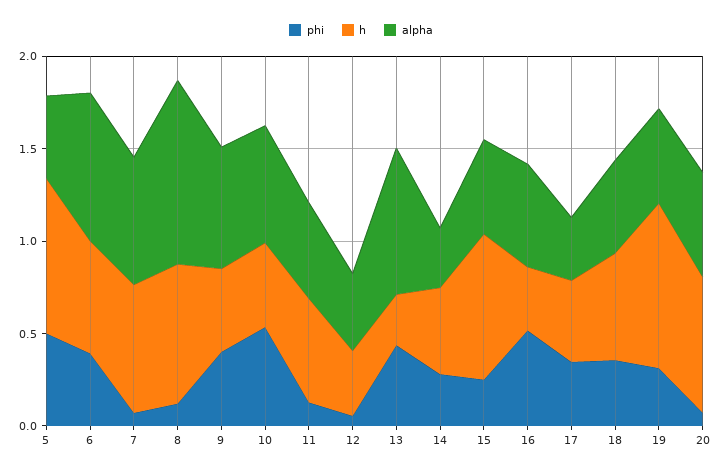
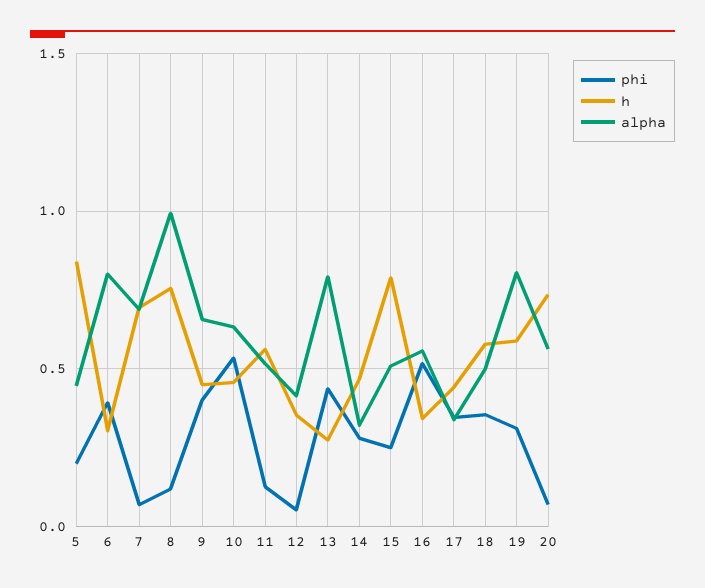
phi, 5: 0.5 -> 0.2
h, 6: 0.6 -> 0.3
h, 19: 0.9 -> 0.6
alpha, 19: 0.5 -> 0.8

